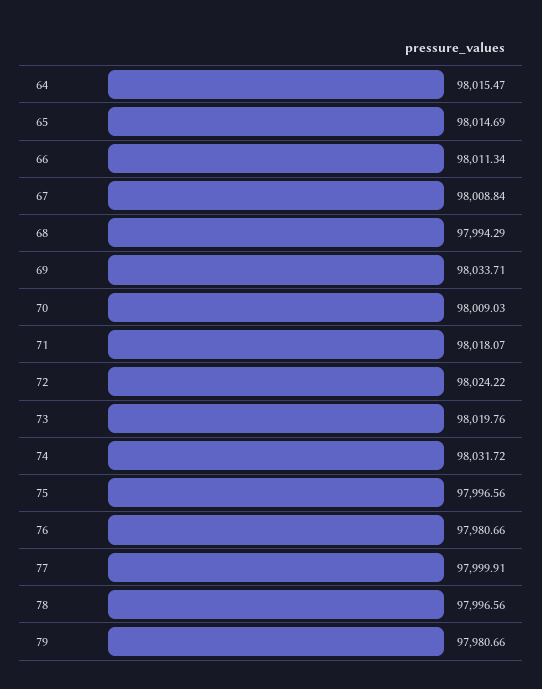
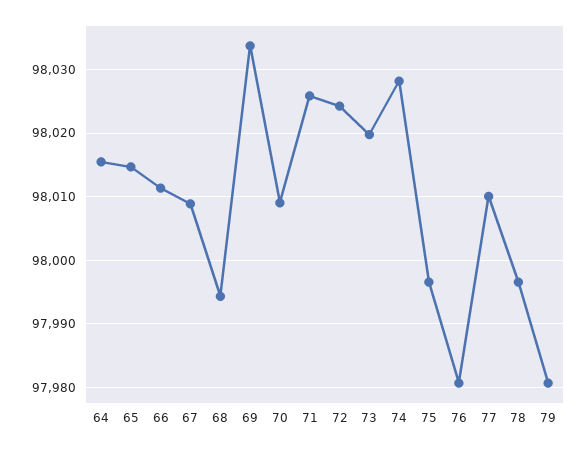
71: 98018.07 -> 98026
74: 98031.72 -> 98028
77: 97999.91 -> 98010

